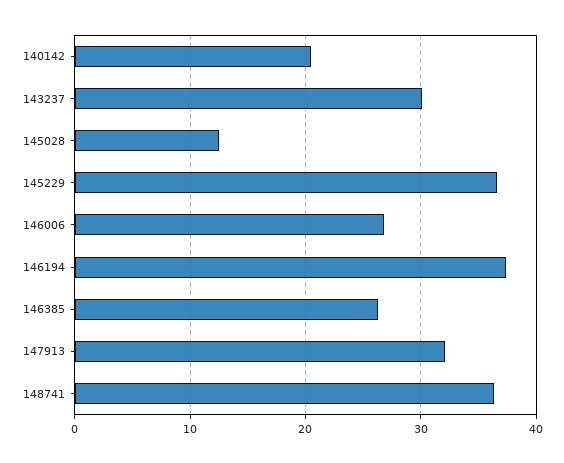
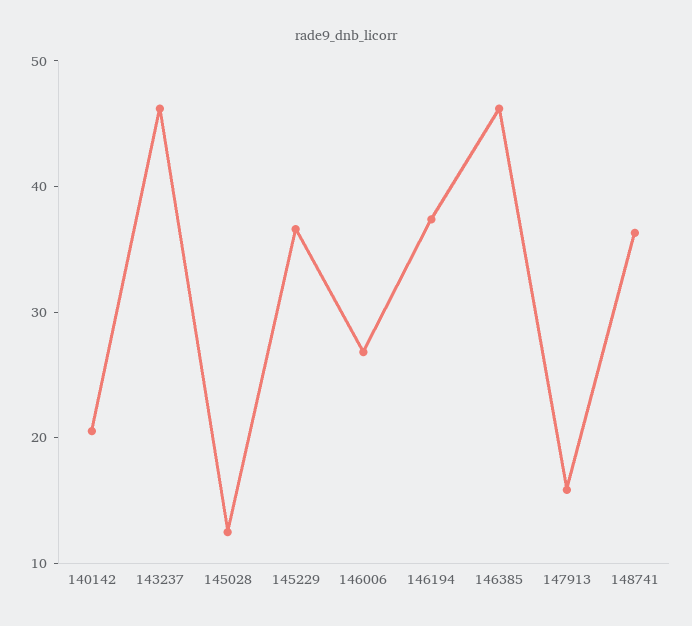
143237: 30 -> 46
146385: 26 -> 46
147913: 32 -> 16

